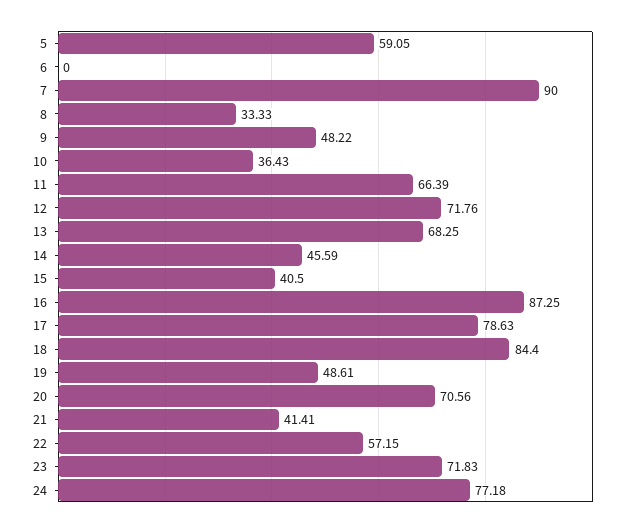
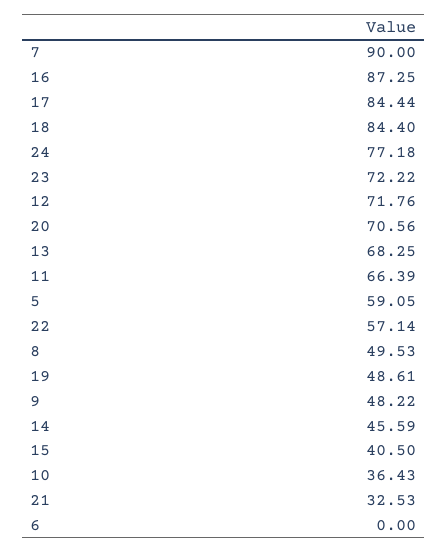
8: 33.33 -> 49.53
17: 78.63 -> 84.44
21: 41.41 -> 32.53
22: 57.15 -> 57.14
23: 71.83 -> 72.22

